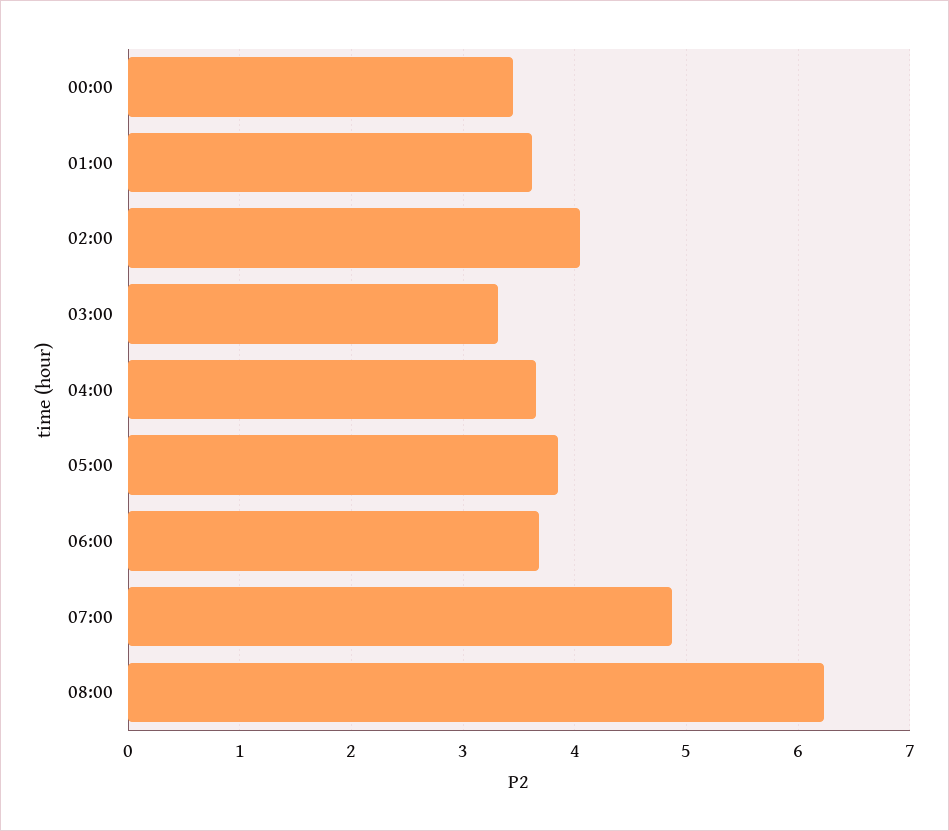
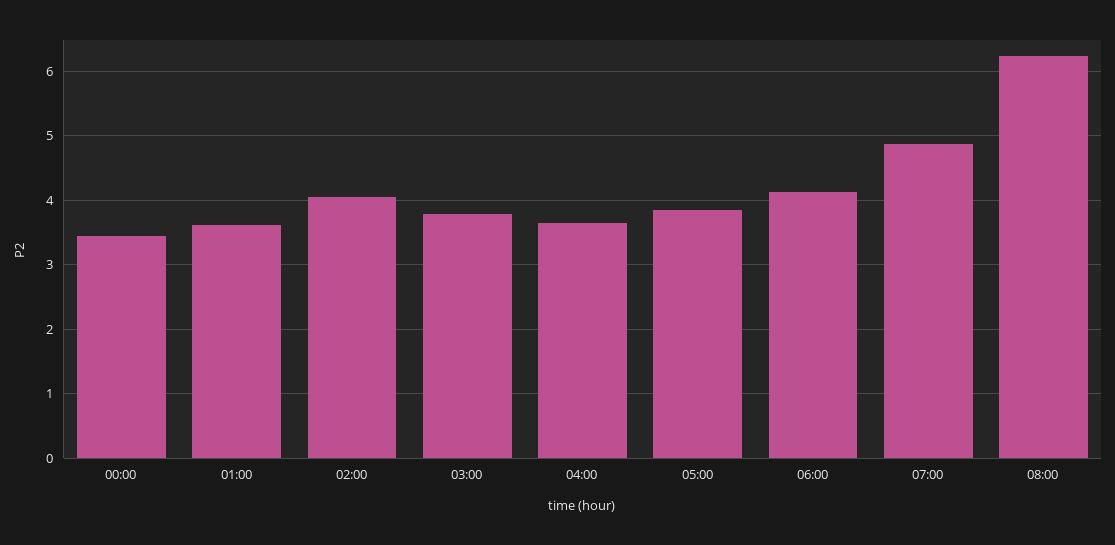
03:00: 3.3 -> 3.8
06:00: 3.7 -> 4.1

